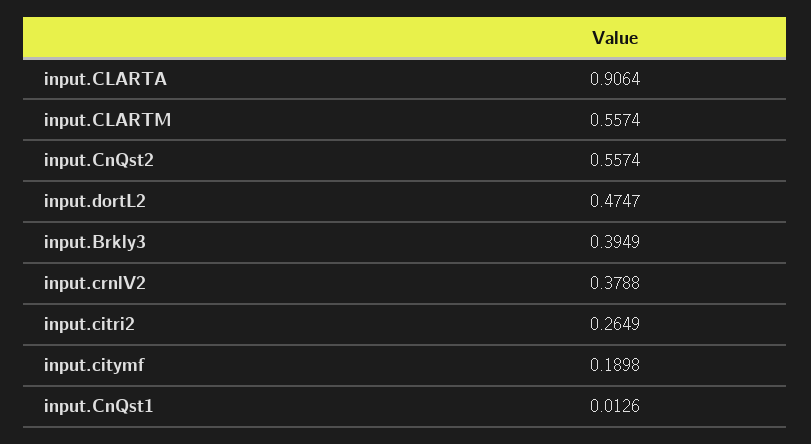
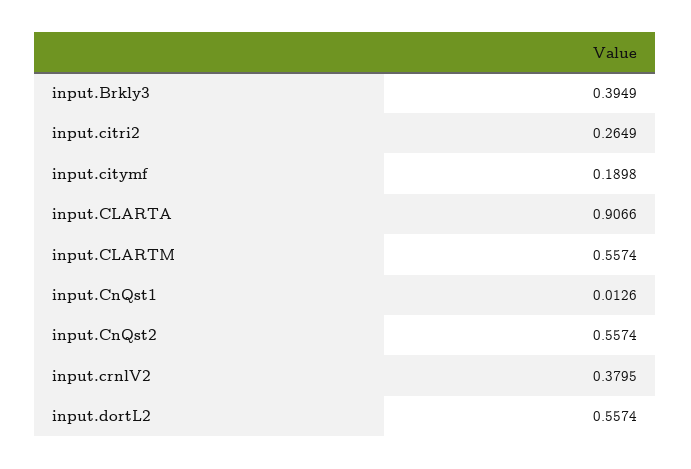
input.CLARTA: 0.9064 -> 0.9066
input.dortL2: 0.4747 -> 0.5574
input.crnlV2: 0.3788 -> 0.3795

